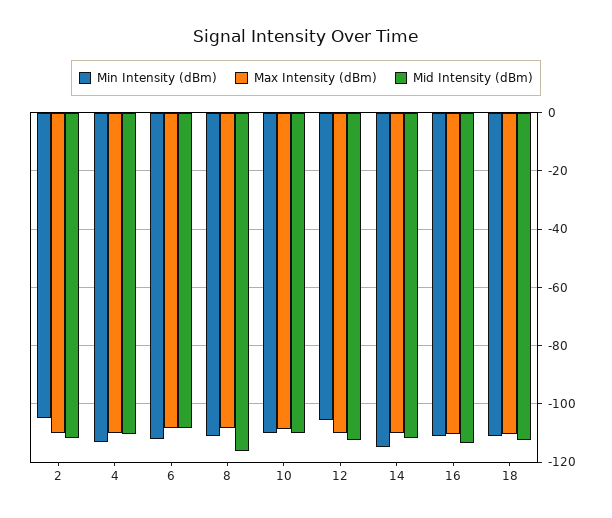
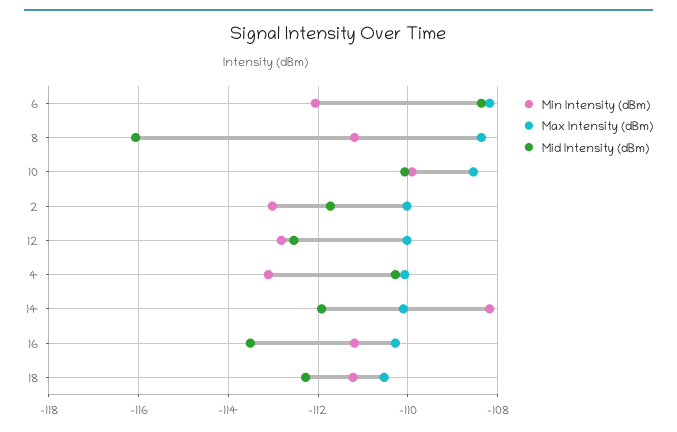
Min Intensity (dBm), 2: -105 -> -113
Min Intensity (dBm), 12: -105 -> -112.8
Min Intensity (dBm), 14: -115 -> -108.2

